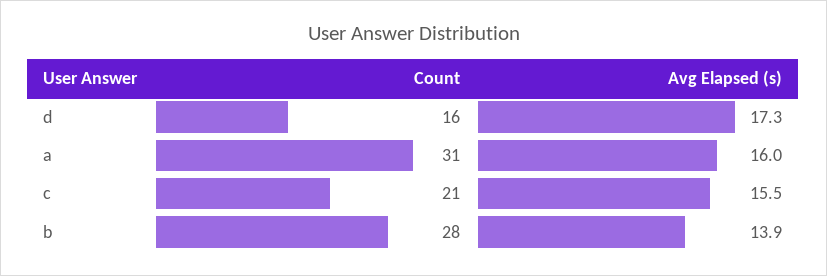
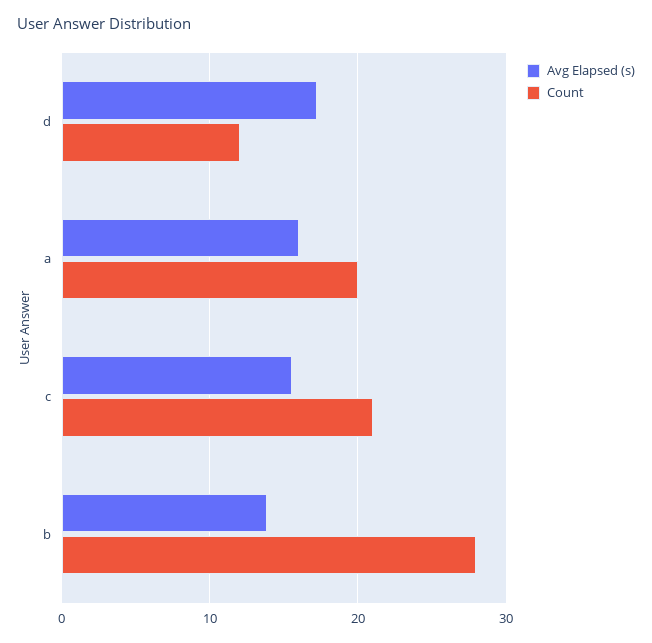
Count, d: 16 -> 12
Count, a: 31 -> 20

